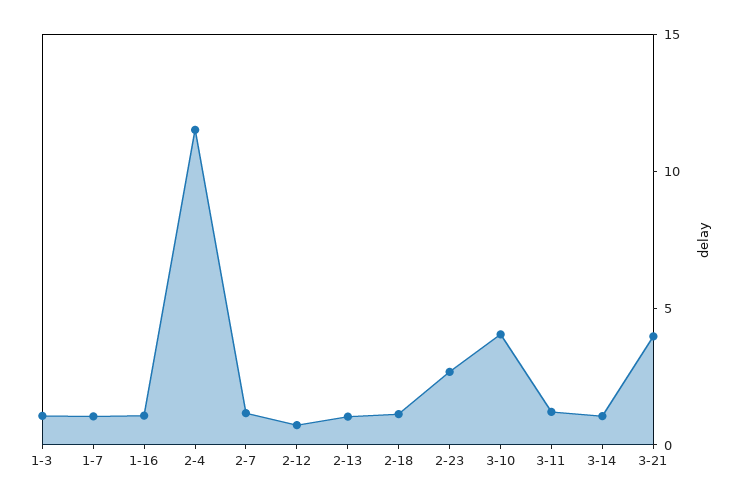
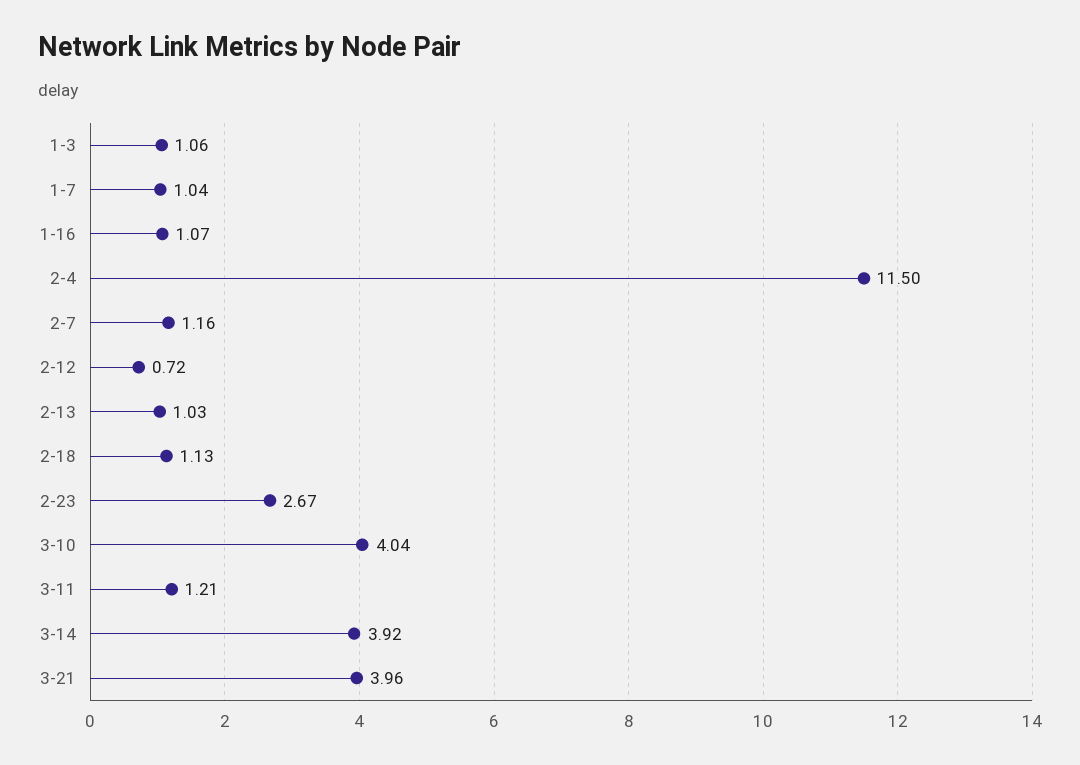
3-14: 1 -> 3.92

